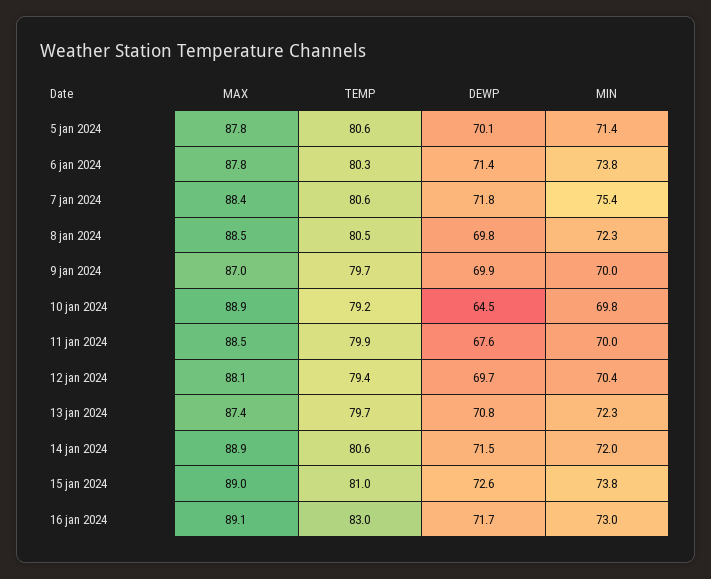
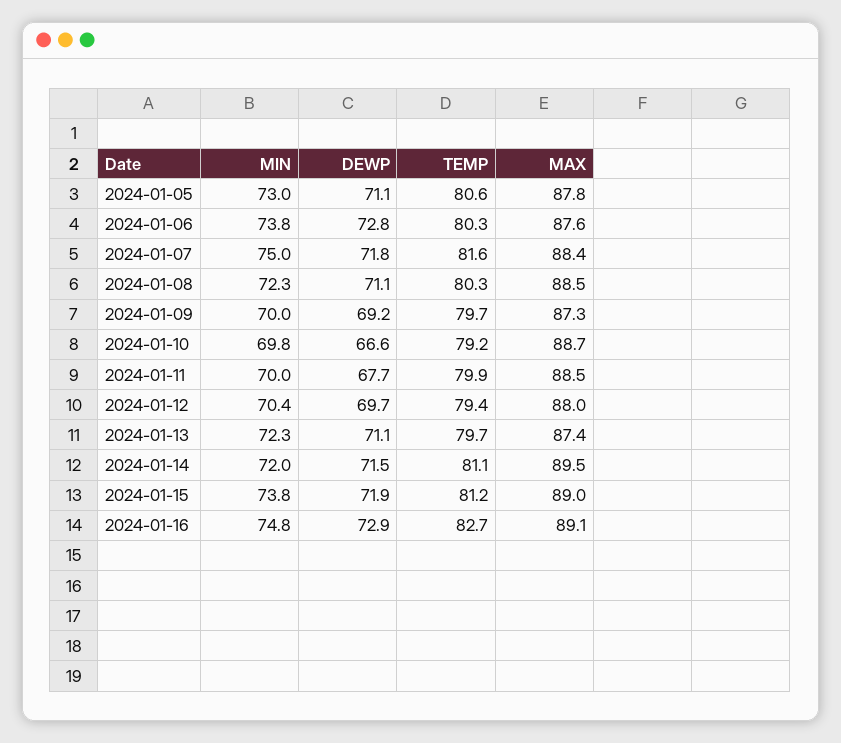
DEWP, 5 jan 2024: 70.1 -> 71.1
MIN, 5 jan 2024: 71.4 -> 73
MAX, 6 jan 2024: 87.8 -> 87.6
DEWP, 6 jan 2024: 71.4 -> 72.8
TEMP, 7 jan 2024: 80.6 -> 81.6
MIN, 7 jan 2024: 75.4 -> 75
TEMP, 8 jan 2024: 80.5 -> 80.3
DEWP, 8 jan 2024: 69.8 -> 71.1
MAX, 9 jan 2024: 87 -> 87.3
DEWP, 9 jan 2024: 69.9 -> 69.2
MAX, 10 jan 2024: 88.9 -> 88.7
DEWP, 10 jan 2024: 64.5 -> 66.6
DEWP, 11 jan 2024: 67.6 -> 67.7
MAX, 12 jan 2024: 88.1 -> 88
DEWP, 13 jan 2024: 70.8 -> 71.1
MAX, 14 jan 2024: 88.9 -> 89.5
TEMP, 14 jan 2024: 80.6 -> 81.1
TEMP, 15 jan 2024: 81 -> 81.2
DEWP, 15 jan 2024: 72.6 -> 71.9
TEMP, 16 jan 2024: 83 -> 82.7
DEWP, 16 jan 2024: 71.7 -> 72.9
MIN, 16 jan 2024: 73 -> 74.8

